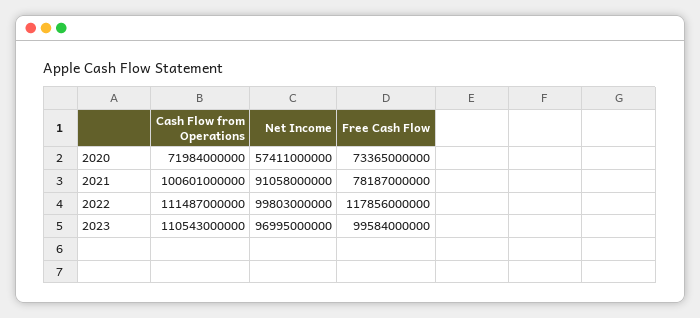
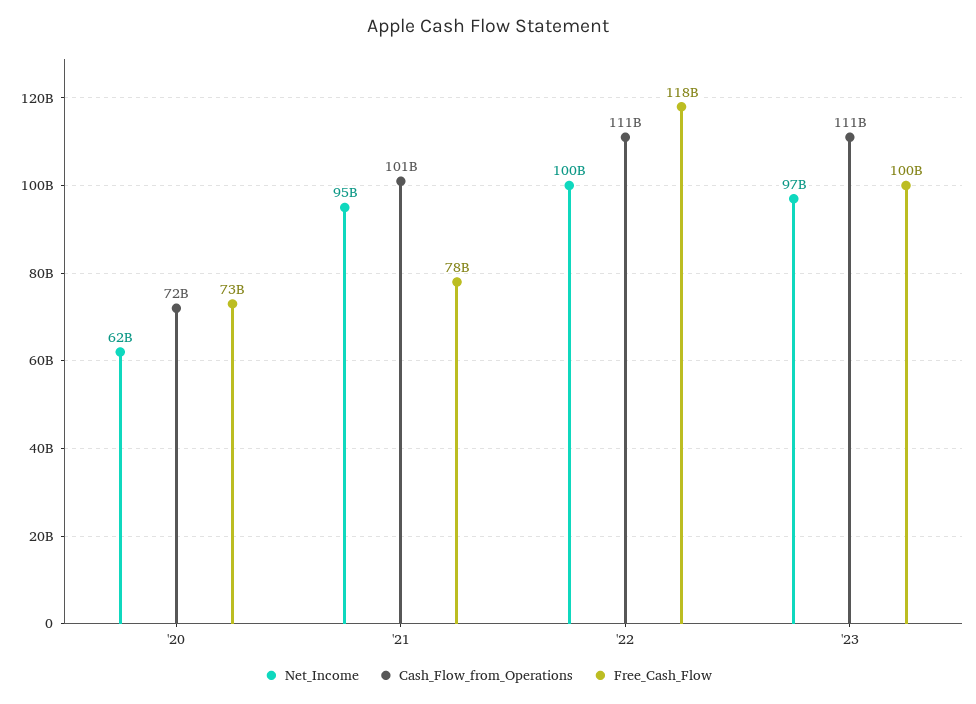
Net Income, 2020: 57411000000 -> 62000000000
Net Income, 2021: 91058000000 -> 95000000000

